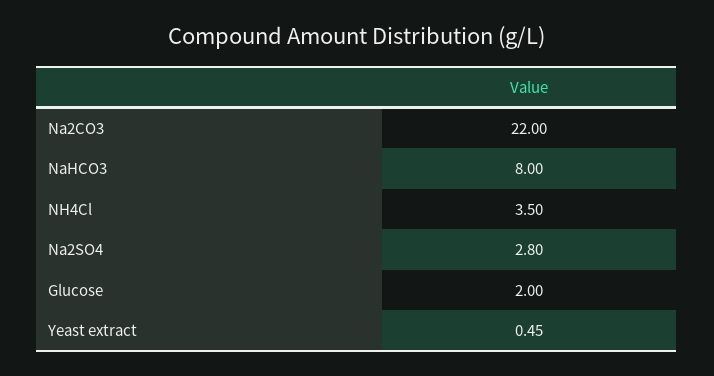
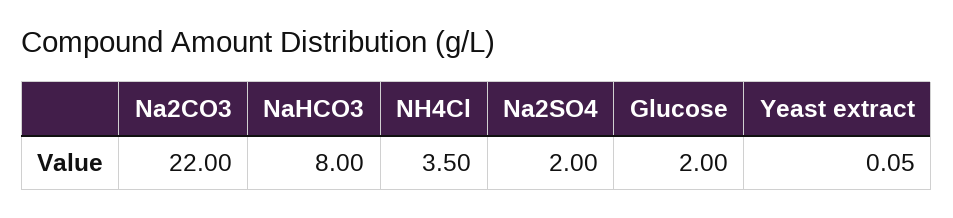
Na2SO4: 2.8 -> 2
Yeast extract: 0.45 -> 0.05

